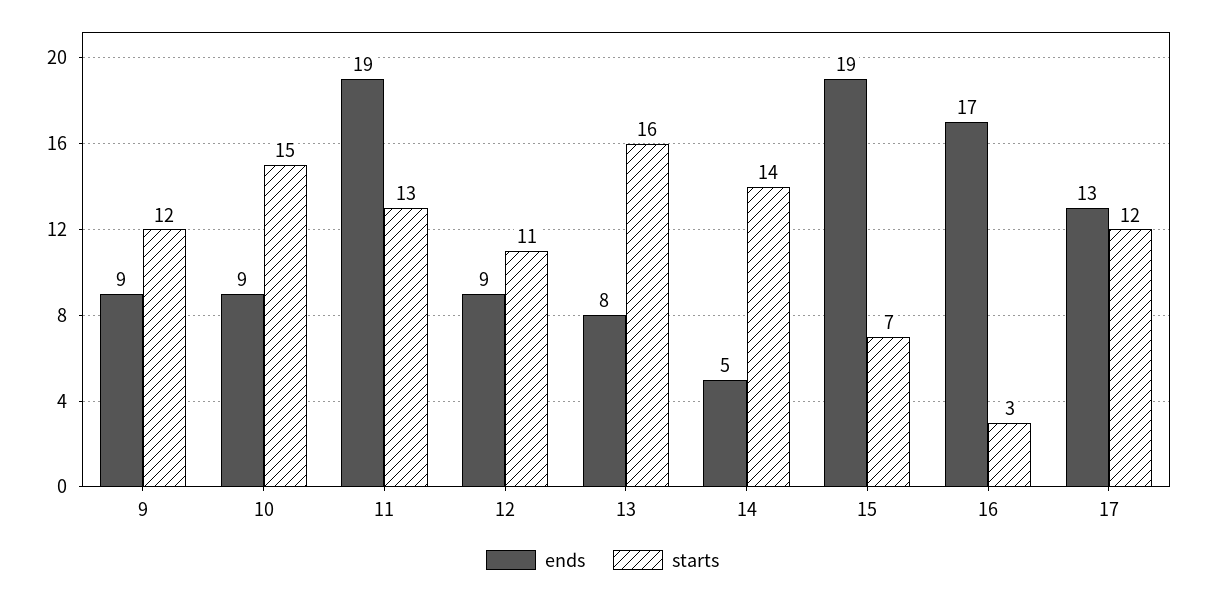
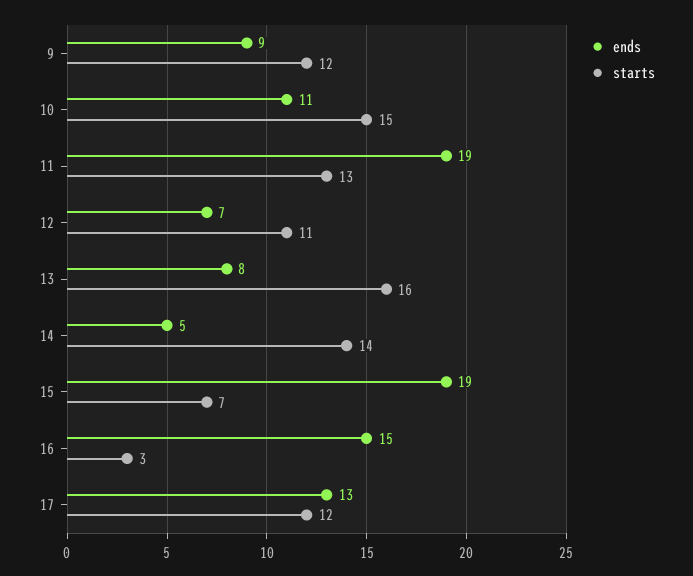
ends, 10: 9 -> 11
ends, 12: 9 -> 7
ends, 16: 17 -> 15

